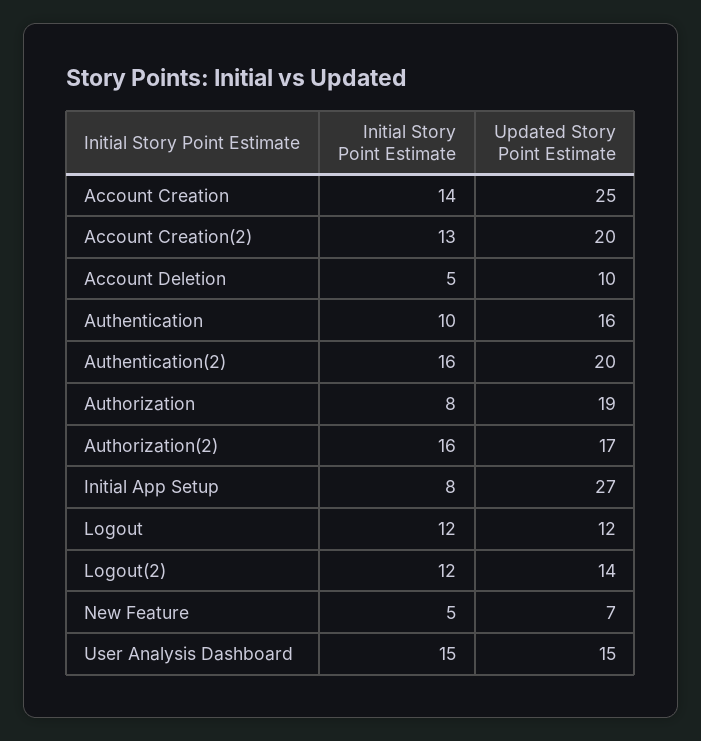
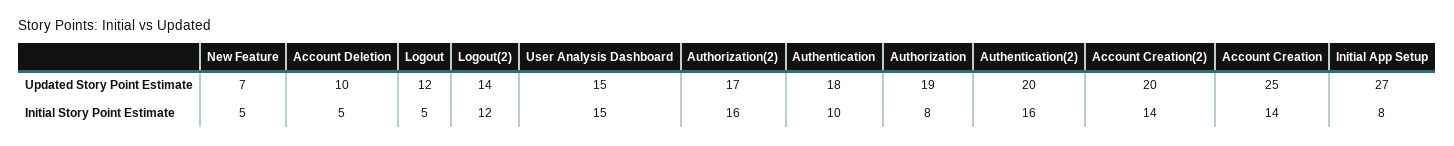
Initial Story Point Estimate, Account Creation(2): 13 -> 14
Updated Story Point Estimate, Authentication: 16 -> 18
Initial Story Point Estimate, Logout: 12 -> 5

